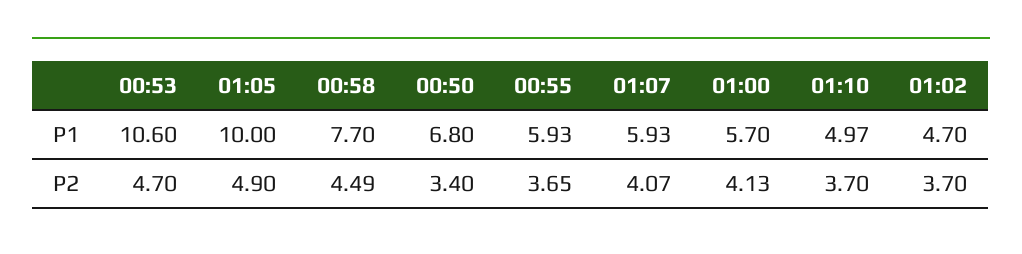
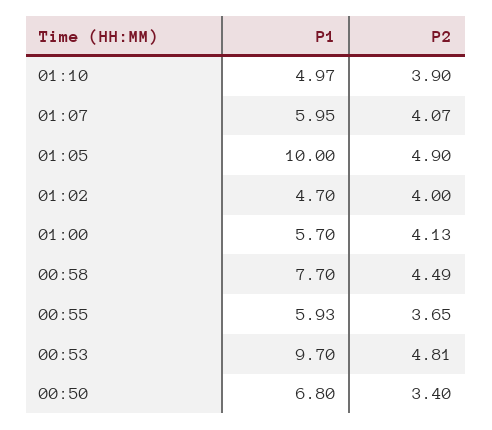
00:53, P1: 10.6 -> 9.7
01:07, P1: 5.93 -> 5.95
00:53, P2: 4.7 -> 4.81
01:10, P2: 3.7 -> 3.9
01:02, P2: 3.7 -> 4

